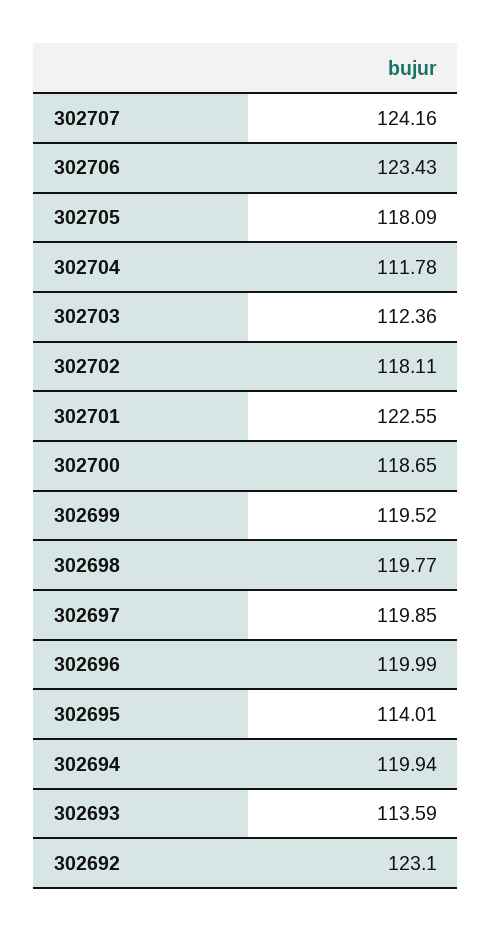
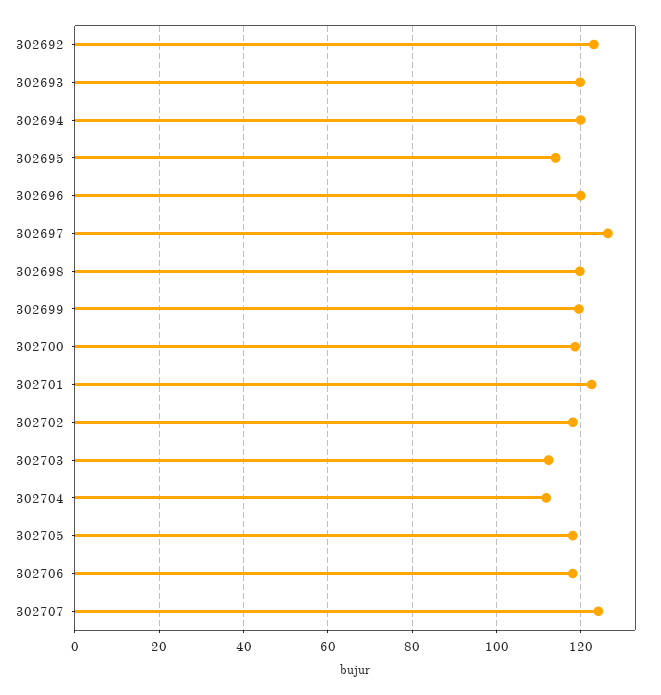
302706: 123.43 -> 118
302697: 119.85 -> 126
302693: 113.59 -> 120

